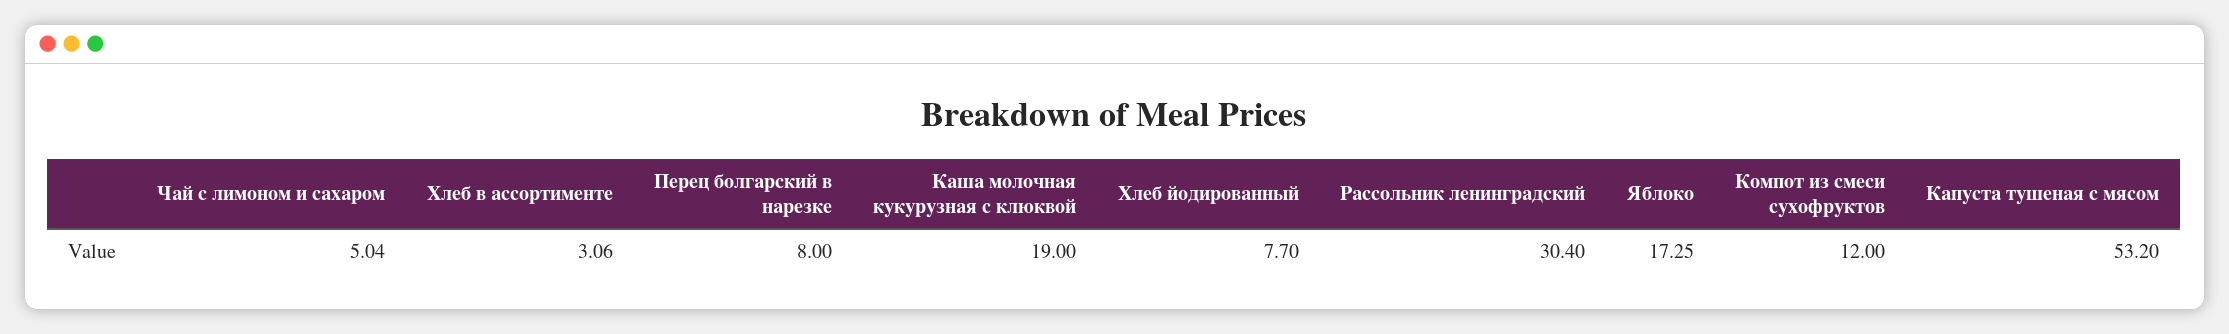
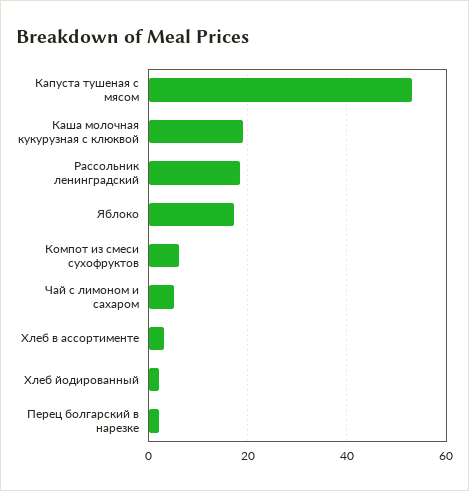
Перец болгарский в нарезке: 8 -> 2
Хлеб йодированный: 7.7 -> 2
Рассольник ленинградский: 30.4 -> 18
Компот из смеси сухофруктов: 12 -> 6

